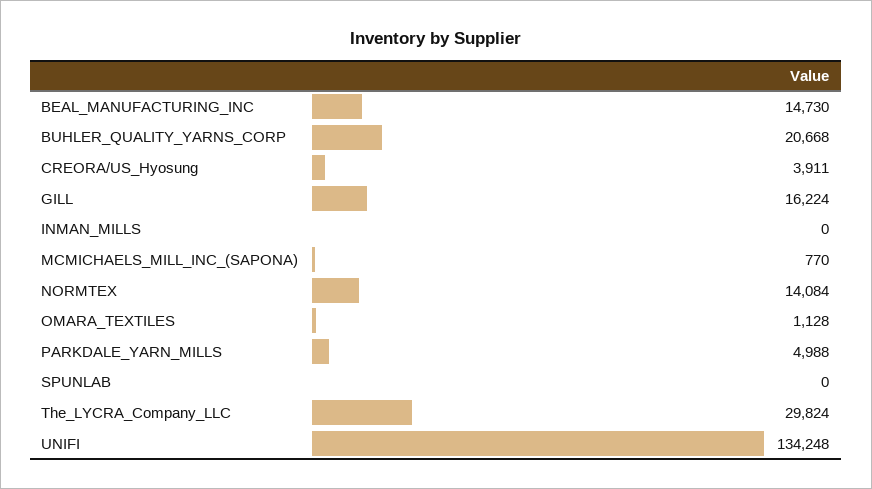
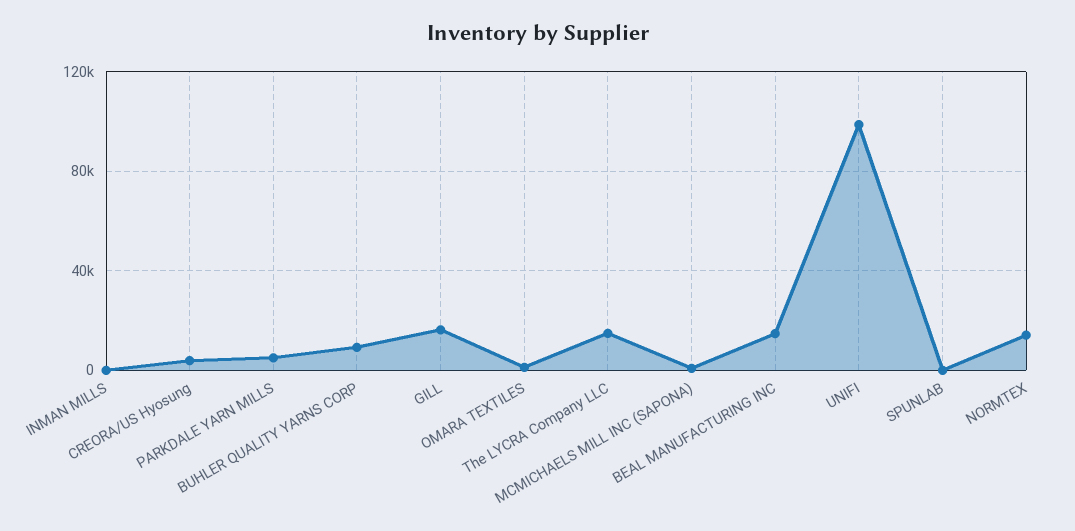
BUHLER_QUALITY_YARNS_CORP: 20668 -> 10000
The_LYCRA_Company_LLC: 29824 -> 15000
UNIFI: 134248 -> 100000

